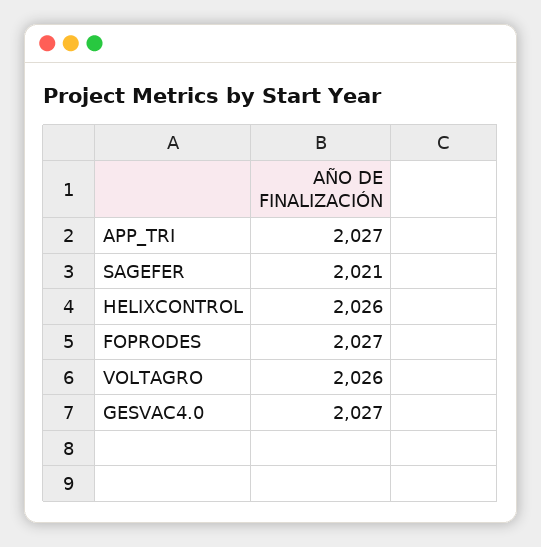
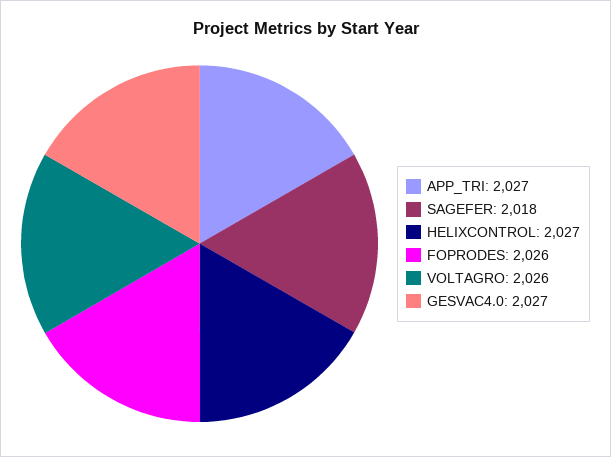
SAGEFER: 2021 -> 2018
HELIXCONTROL: 2026 -> 2027
FOPRODES: 2027 -> 2026

